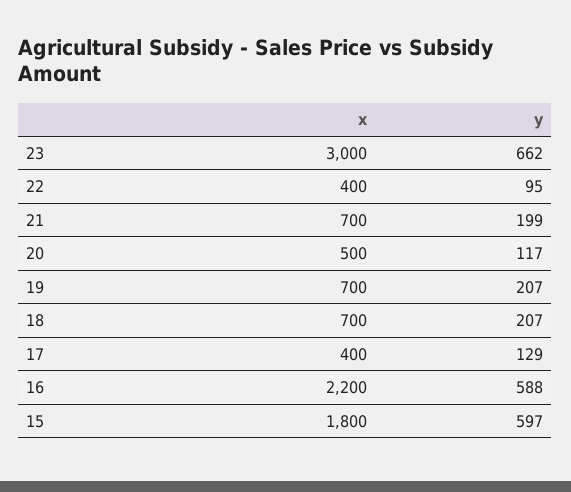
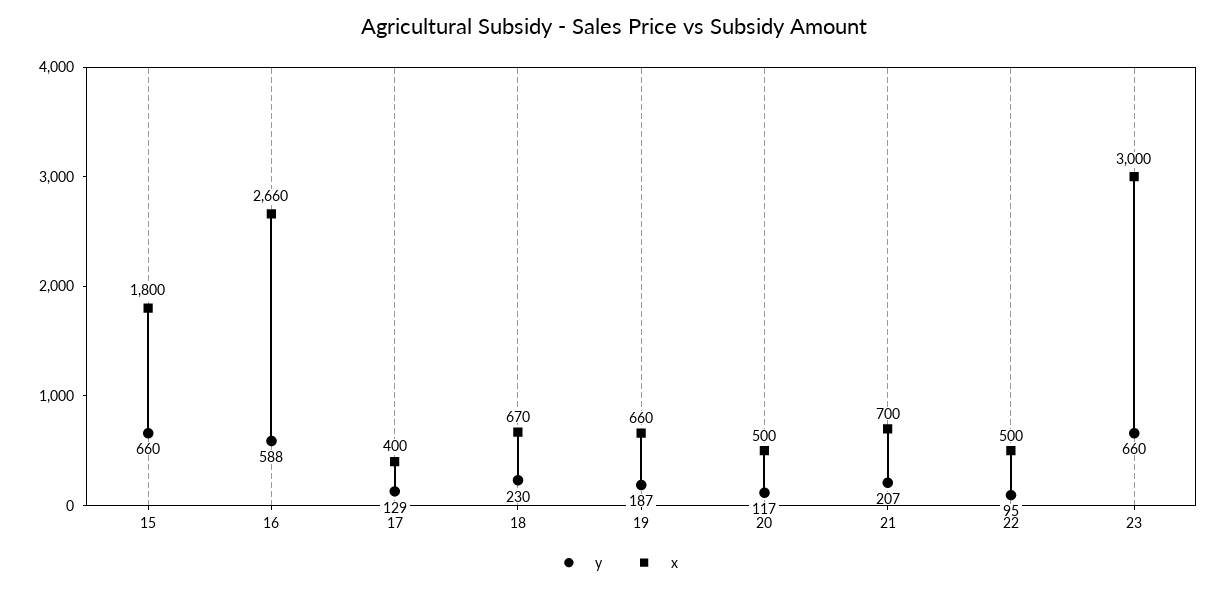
y, 23: 662 -> 660
x, 22: 400 -> 500
y, 21: 199 -> 207
x, 19: 700 -> 660
y, 19: 207 -> 187
x, 18: 700 -> 670
y, 18: 207 -> 230
x, 16: 2200 -> 2660
y, 15: 597 -> 660

